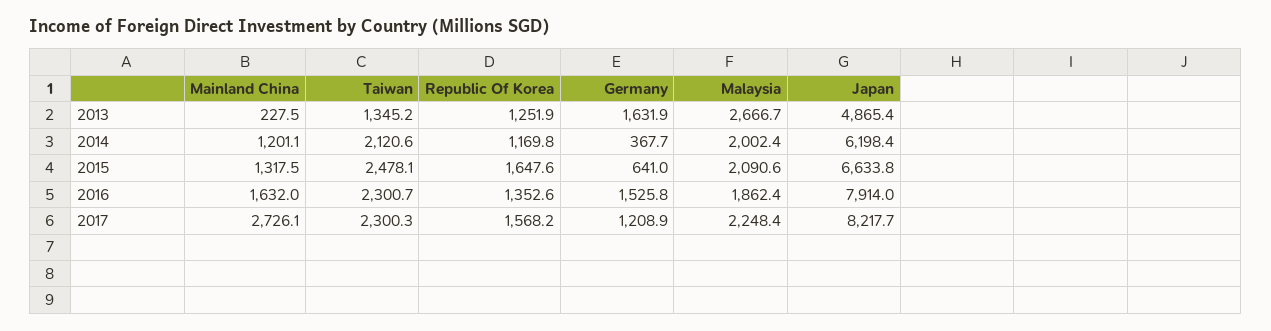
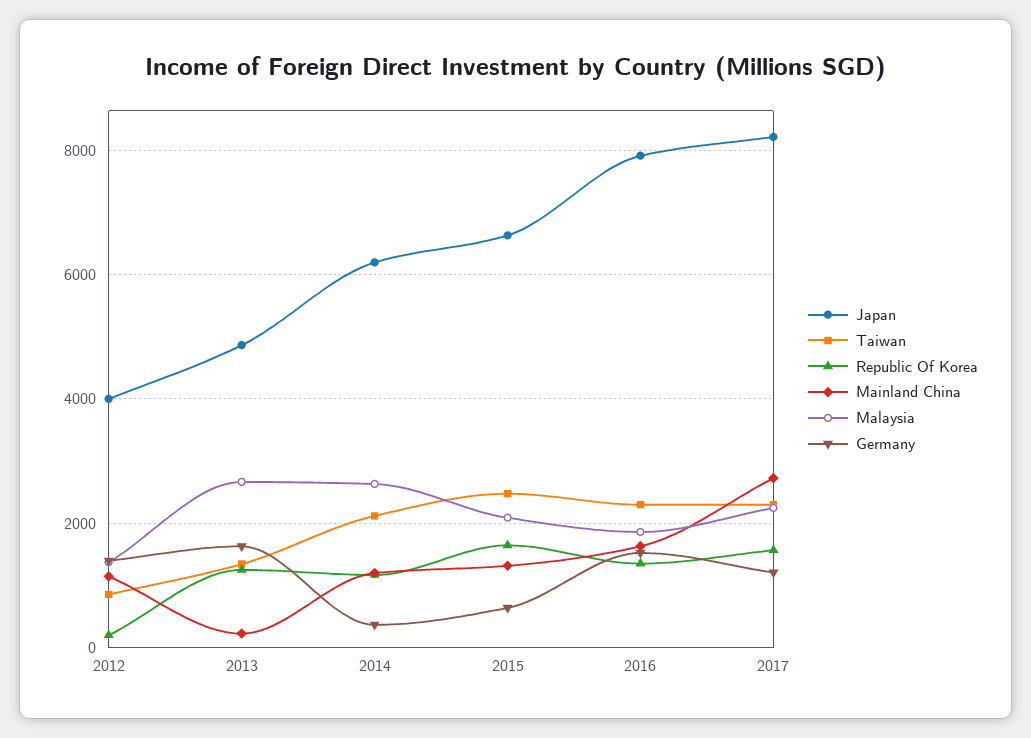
Malaysia, 2014: 2002.4 -> 2600
Japan, 2012: none -> 4000
Taiwan, 2012: none -> 800
Republic Of Korea, 2012: none -> 200
Mainland China, 2012: none -> 1200
Malaysia, 2012: none -> 1400
Germany, 2012: none -> 1400

